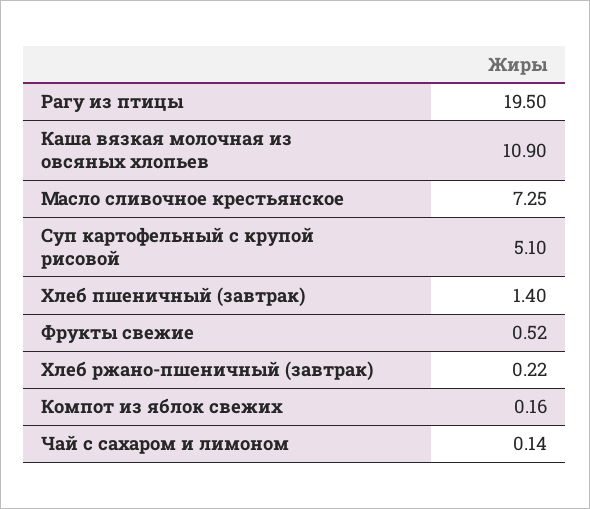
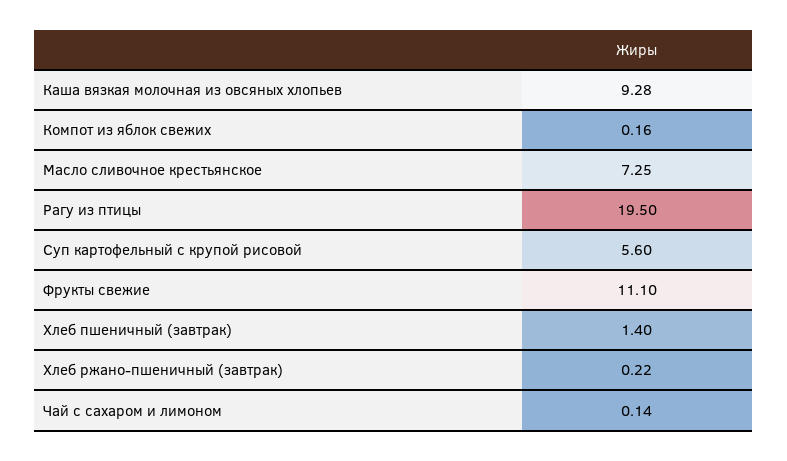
Каша вязкая молочная из овсяных хлопьев: 10.9 -> 9.28
Суп картофельный с крупой рисовой: 5.1 -> 5.6
Фрукты свежие: 0.52 -> 11.1

